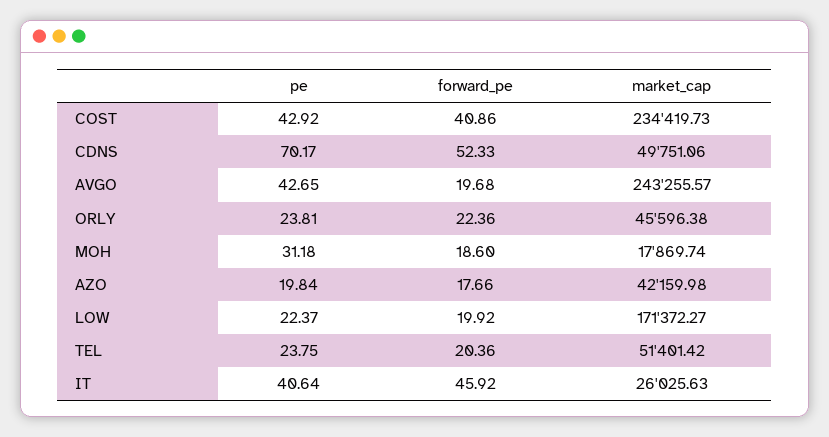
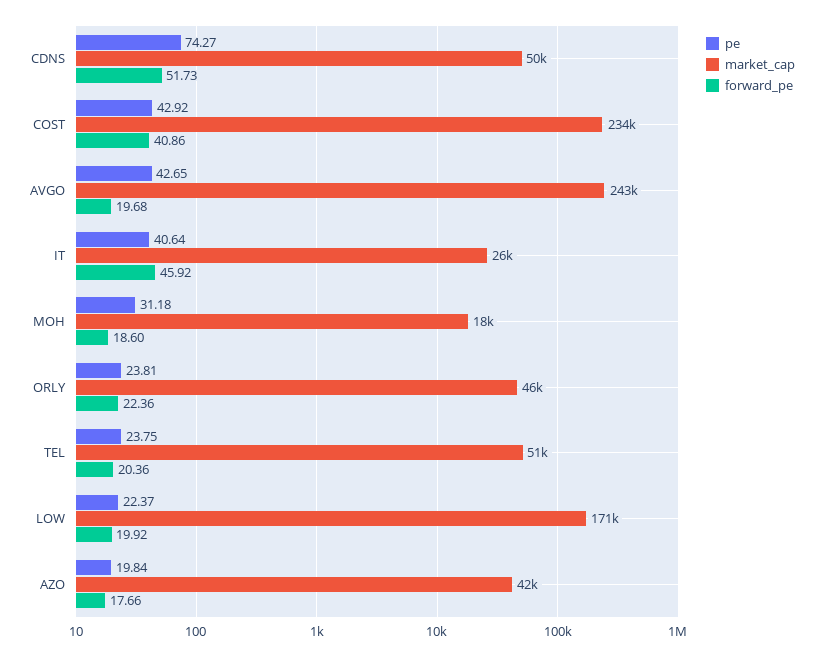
pe, CDNS: 70.17 -> 74.27
forward_pe, CDNS: 52.33 -> 51.73

